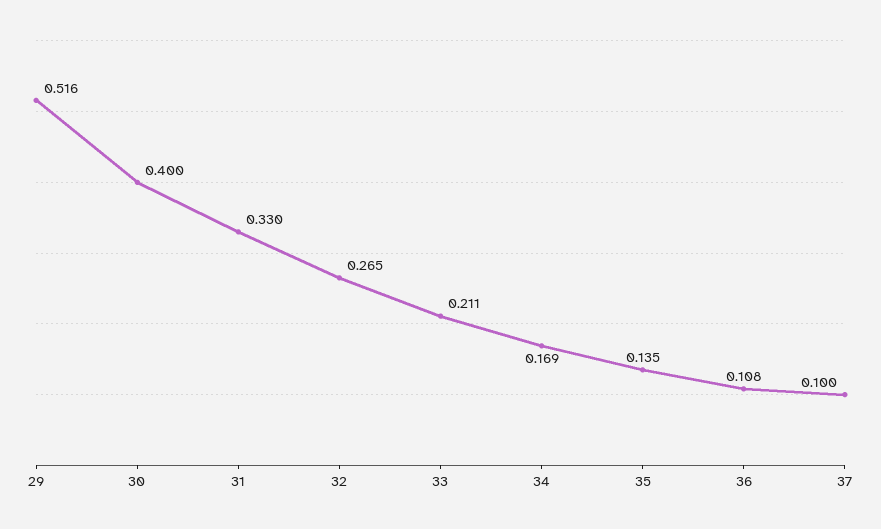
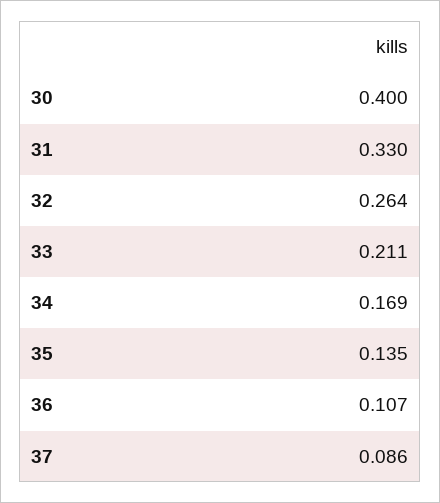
29: 0.516 -> none
32: 0.265 -> 0.264
36: 0.108 -> 0.107
37: 0.1 -> 0.086

